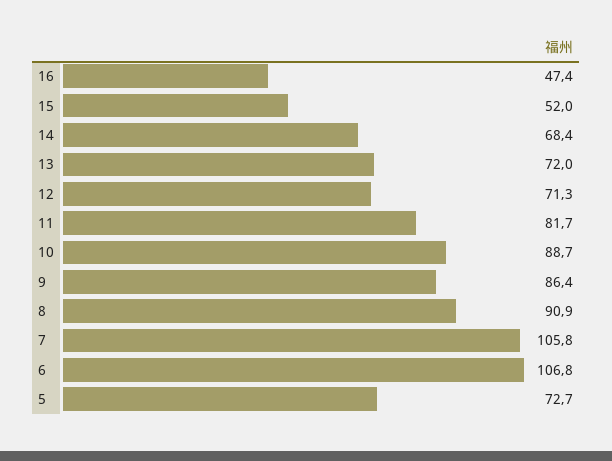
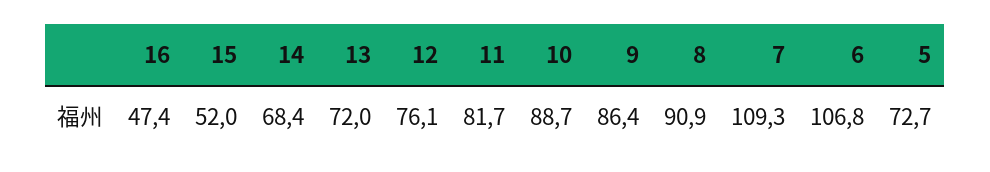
12: 71.3 -> 76.1
7: 105.8 -> 109.3

